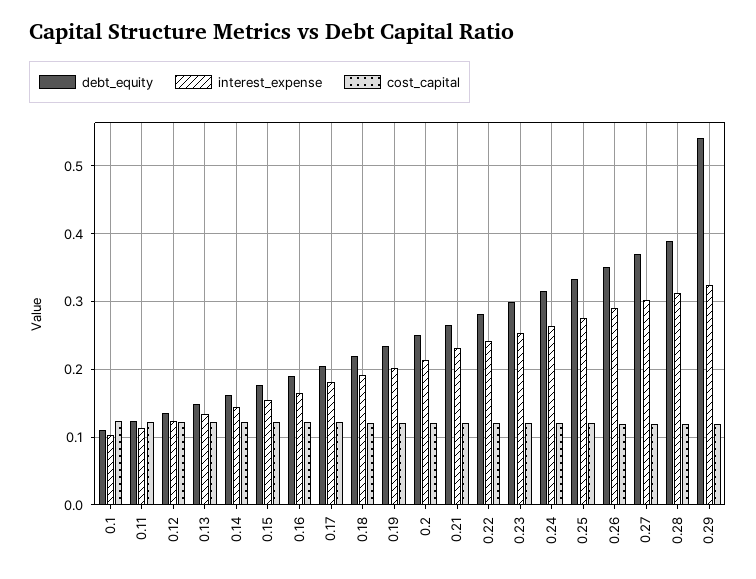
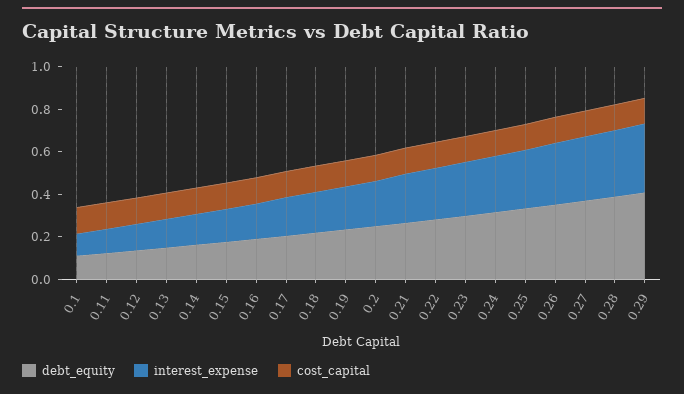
debt_equity, 0.29: 0.54 -> 0.4

